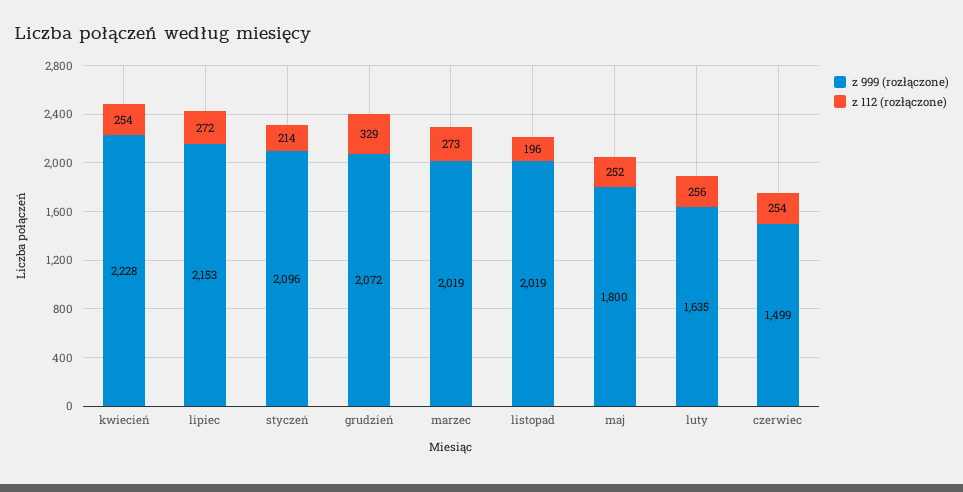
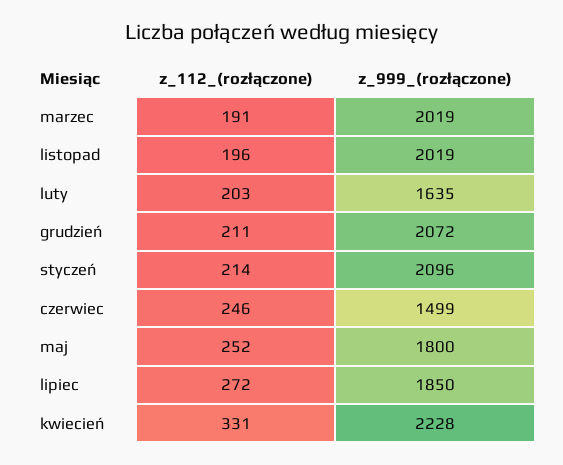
z 112 (rozłączone), kwiecień: 254 -> 331
z 999 (rozłączone), lipiec: 2153 -> 1850
z 112 (rozłączone), grudzień: 329 -> 211
z 112 (rozłączone), marzec: 273 -> 191
z 112 (rozłączone), luty: 256 -> 203
z 112 (rozłączone), czerwiec: 254 -> 246

